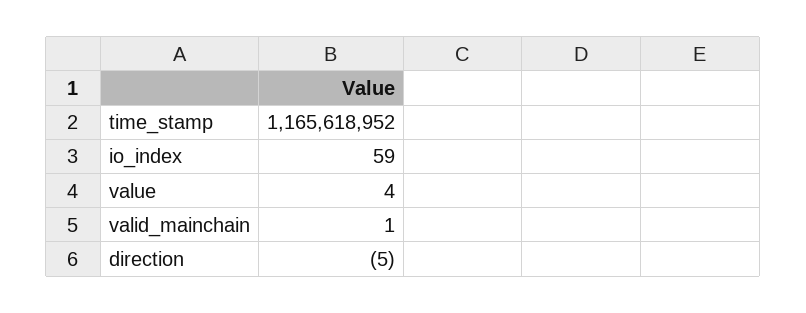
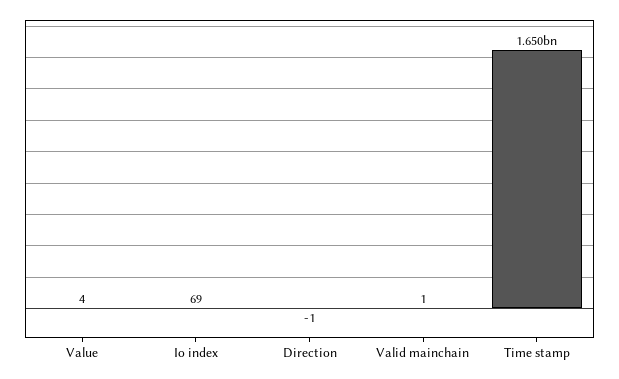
time_stamp: 1165618952 -> 1650000000
io_index: 59 -> 69
direction: -5 -> -1

